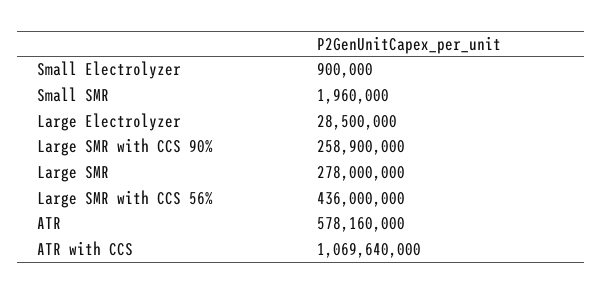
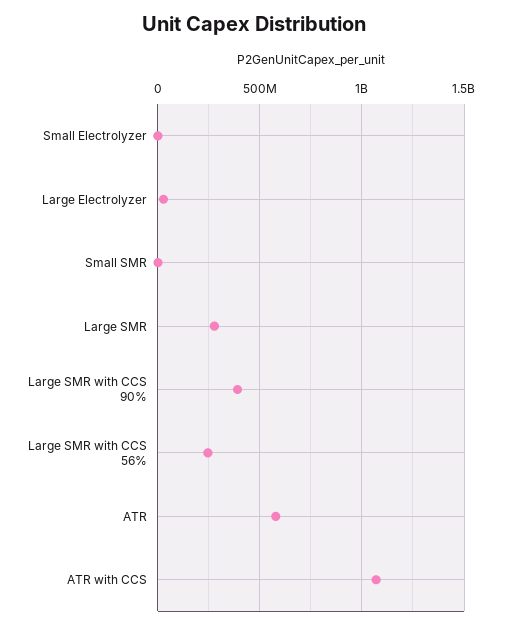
Large SMR with CCS 90%: 258900000 -> 400000000
Large SMR with CCS 56%: 436000000 -> 250000000

